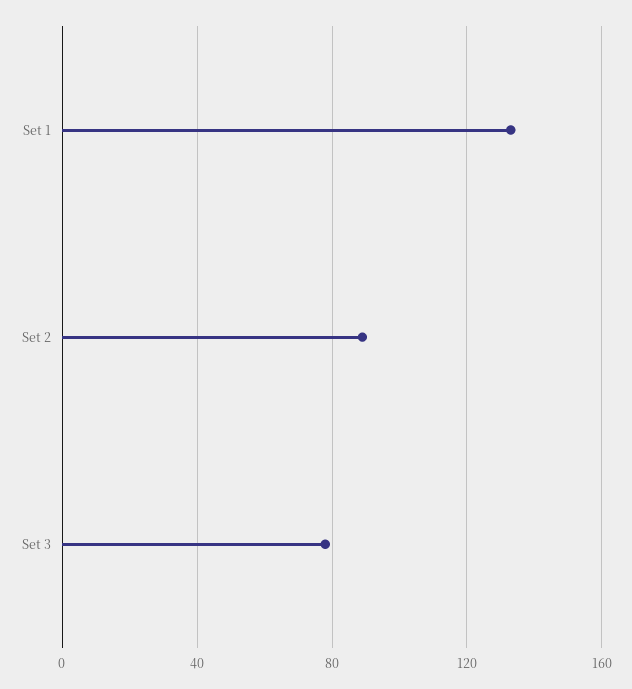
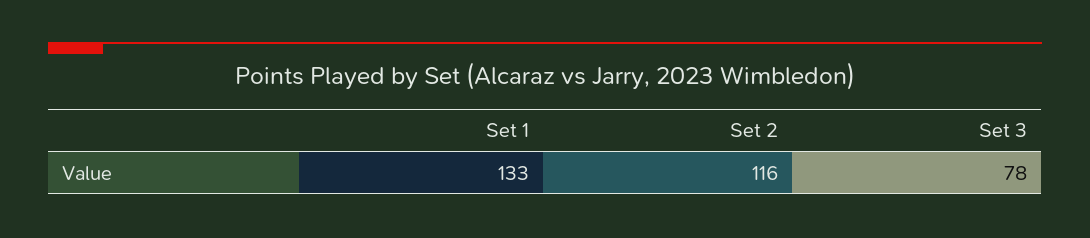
Set 2: 90 -> 116

